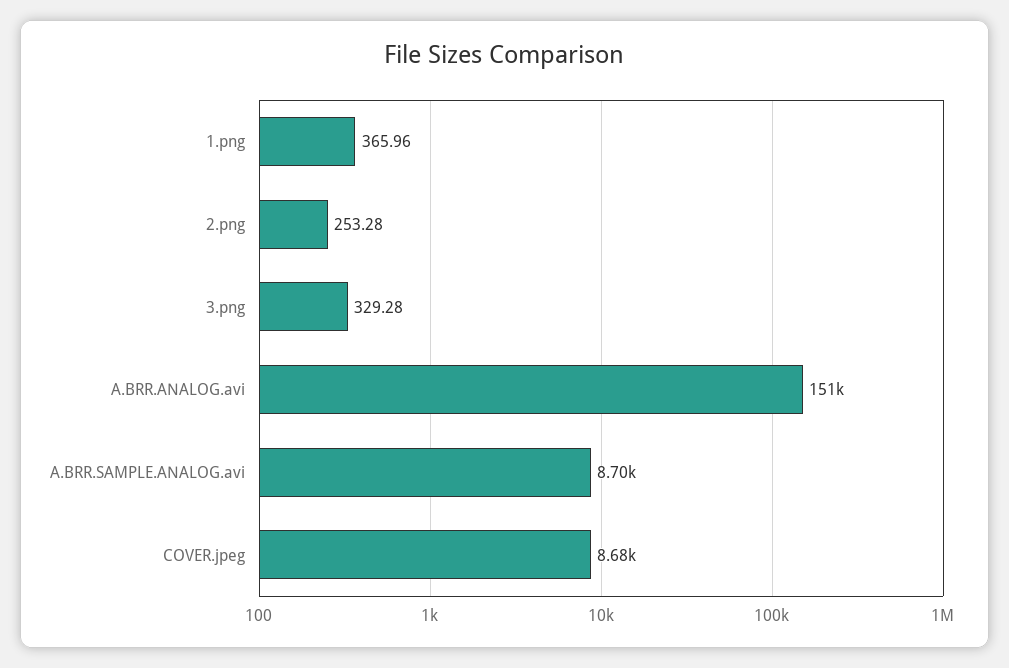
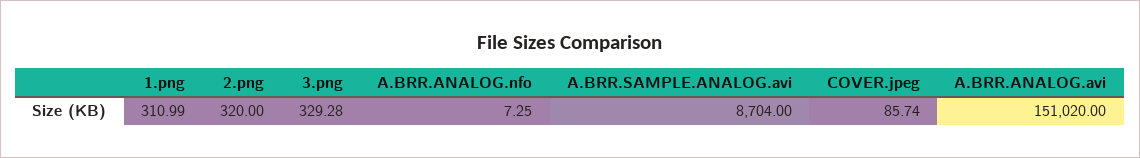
1.png: 365.96 -> 310.99
2.png: 253.28 -> 320
COVER.jpeg: 8680 -> 85.74
A.BRR.ANALOG.nfo: none -> 7.25

